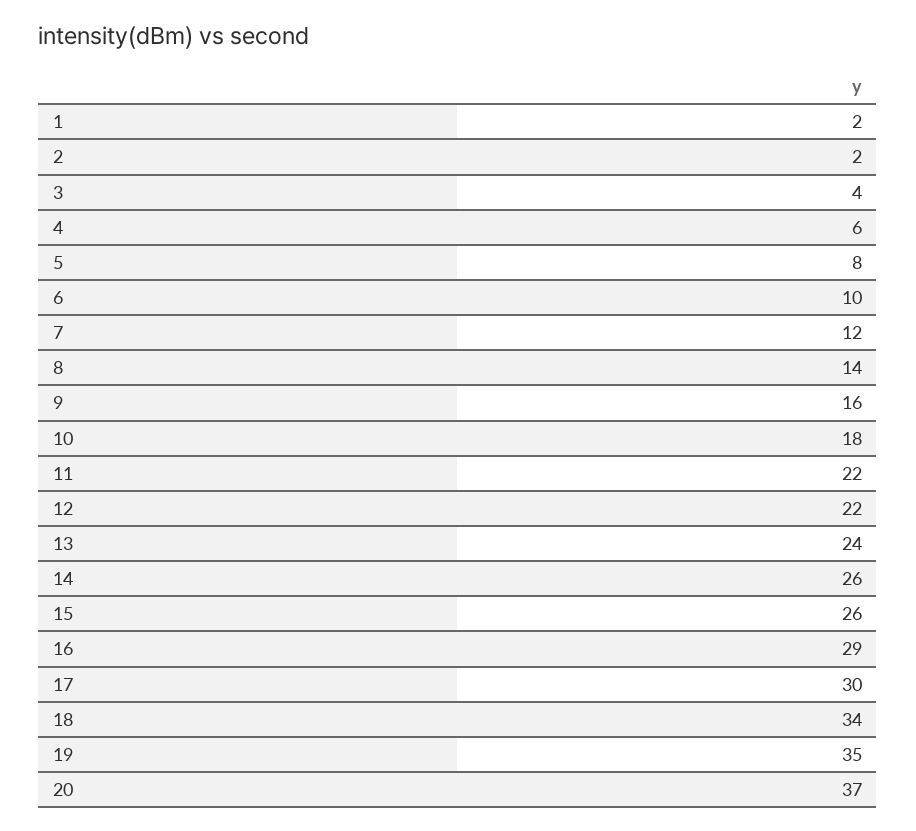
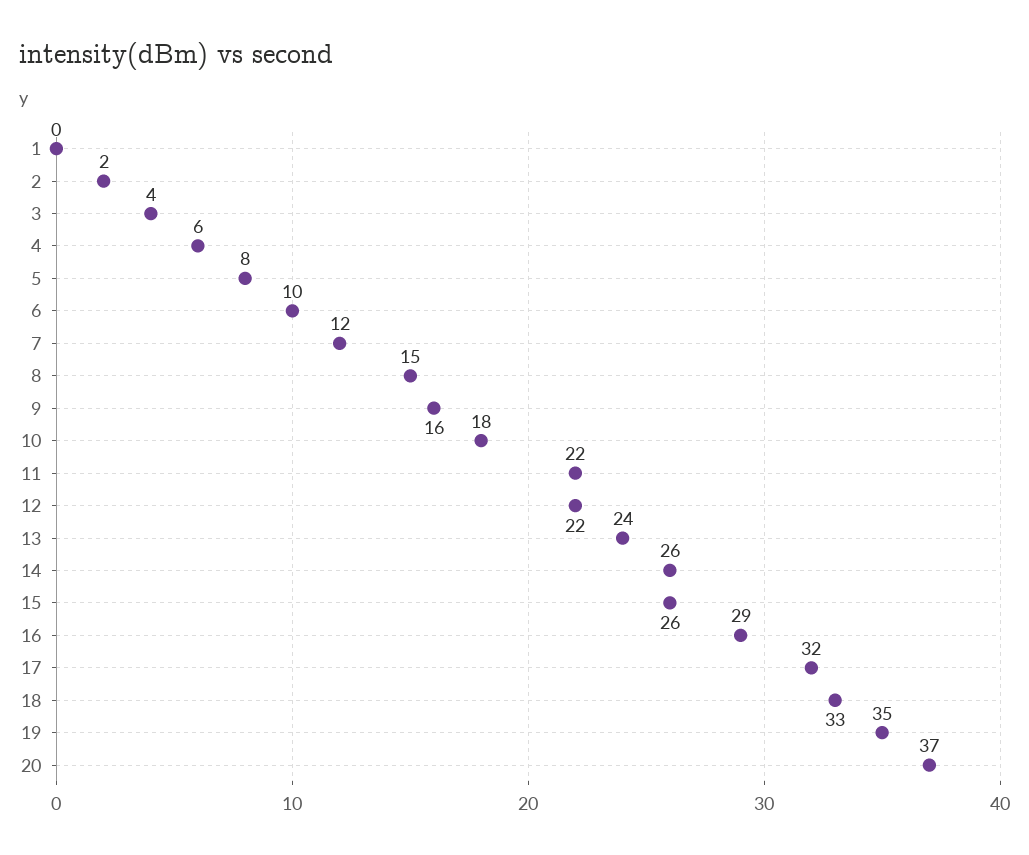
1: 2 -> 0
8: 14 -> 15
17: 30 -> 32
18: 34 -> 33

